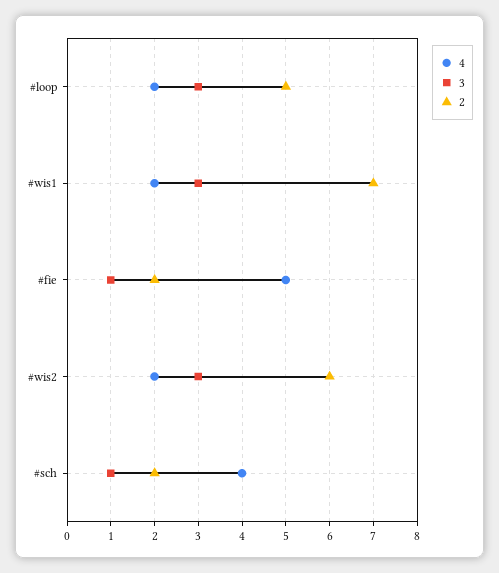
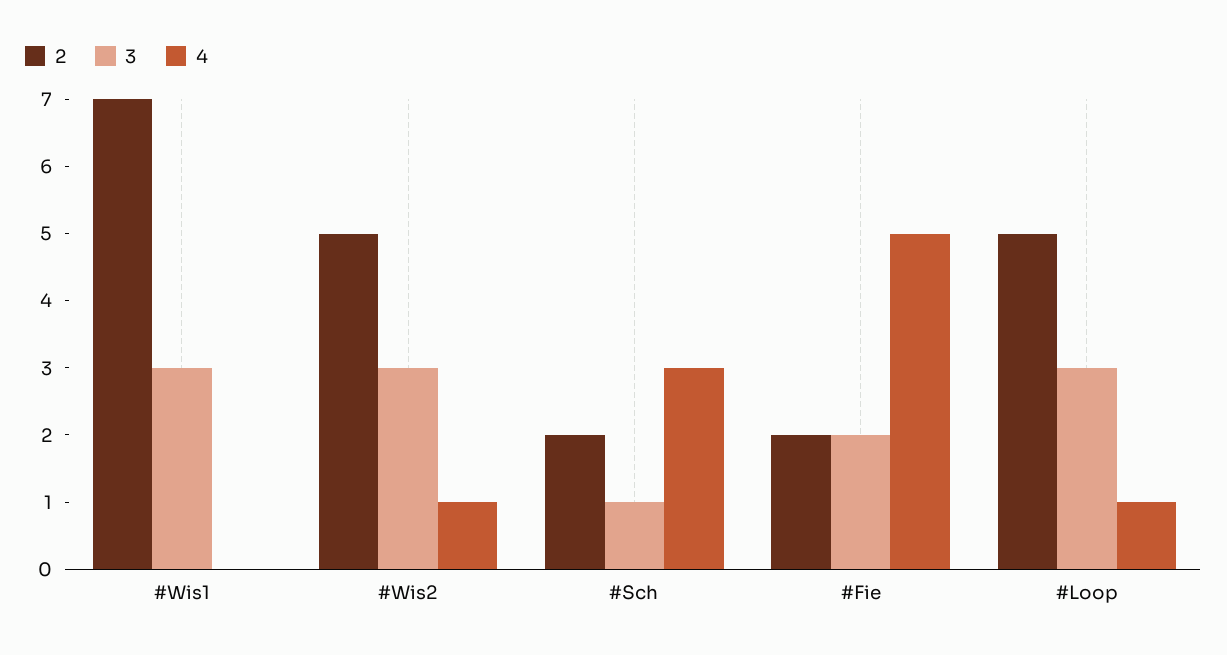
4, #loop: 2 -> 1
4, #wis1: 2 -> 0
3, #fie: 1 -> 2
4, #wis2: 2 -> 1
2, #wis2: 6 -> 5
4, #sch: 4 -> 3

